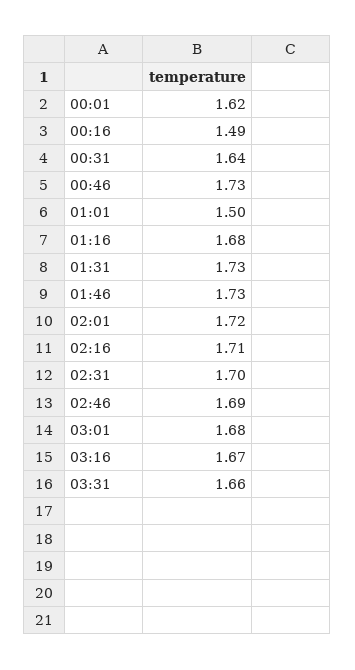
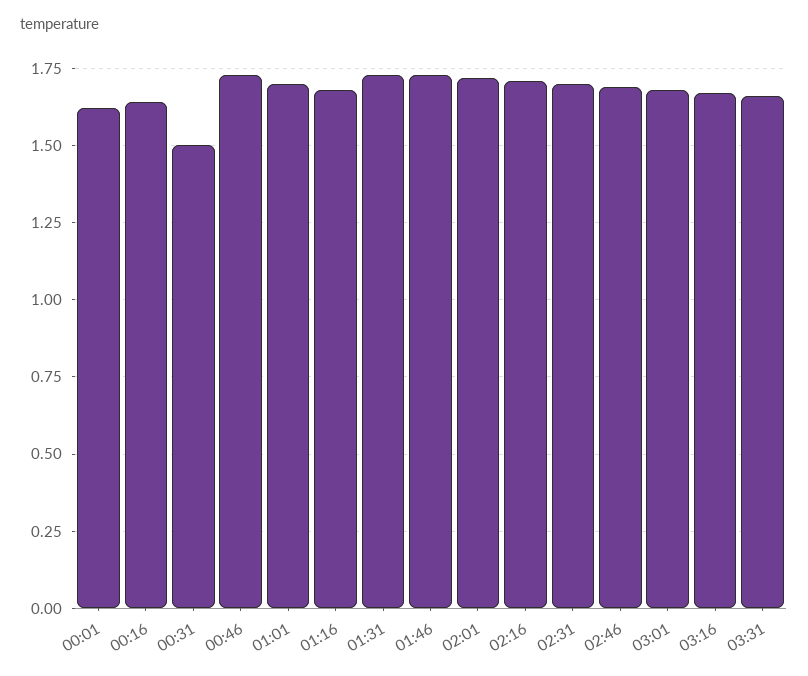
00:16: 1.49 -> 1.65
00:31: 1.64 -> 1.5
01:01: 1.5 -> 1.7

